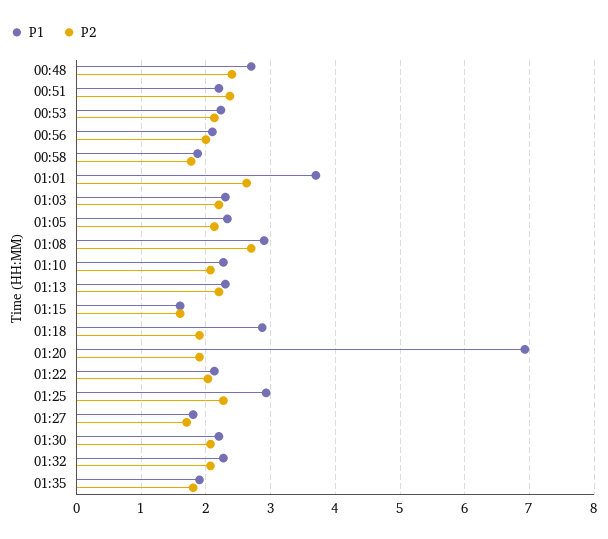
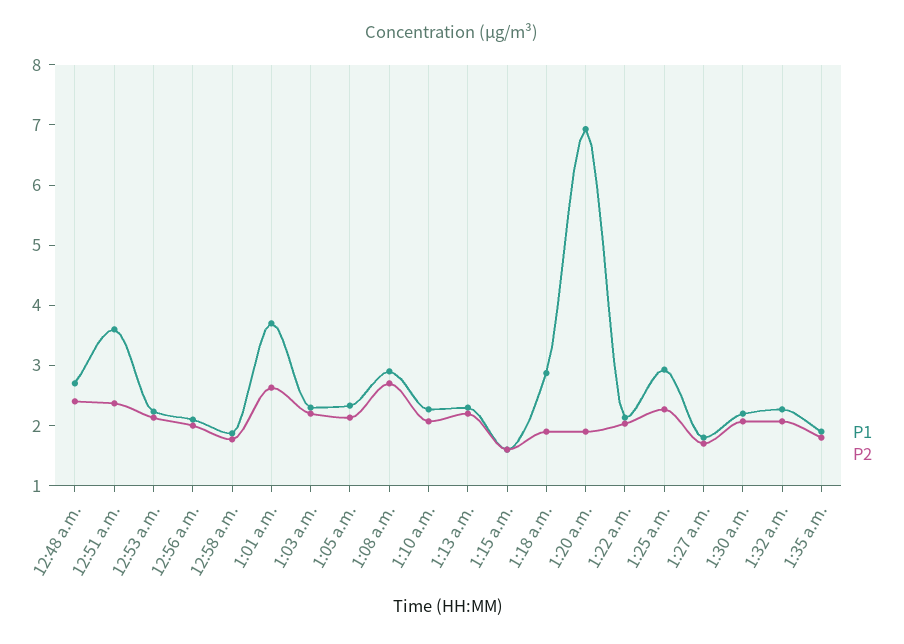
P1, 00:51: 2.2 -> 3.6

